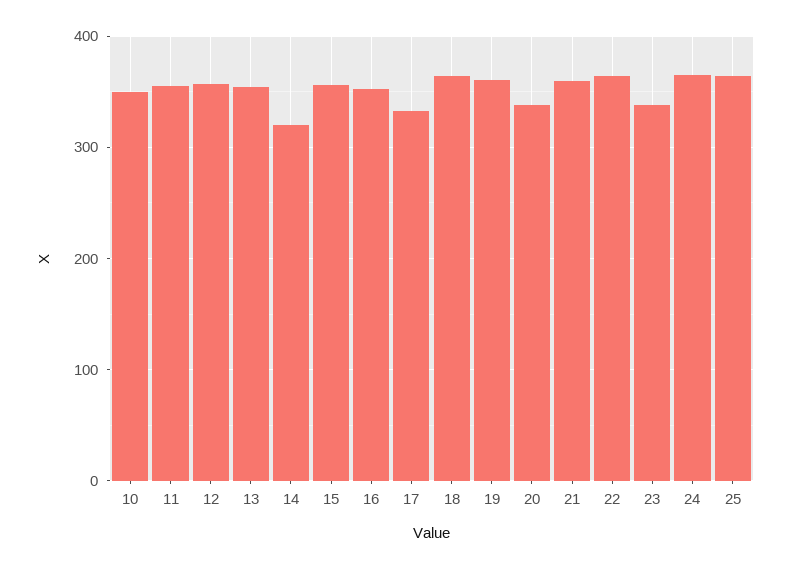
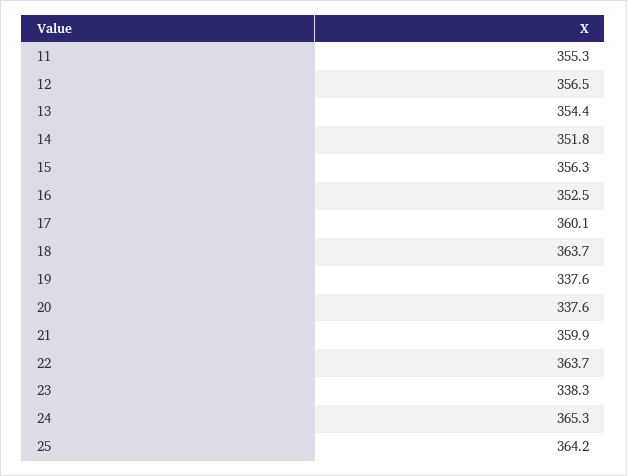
10: 350 -> none
14: 320 -> 351.8
17: 330 -> 360.1
19: 360 -> 337.6

